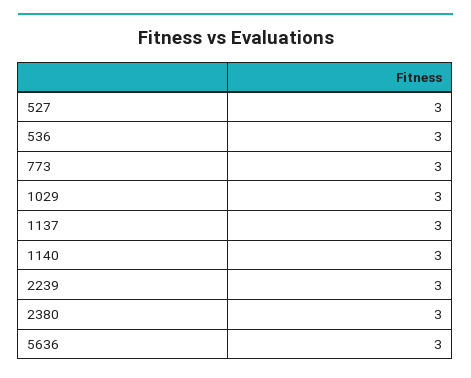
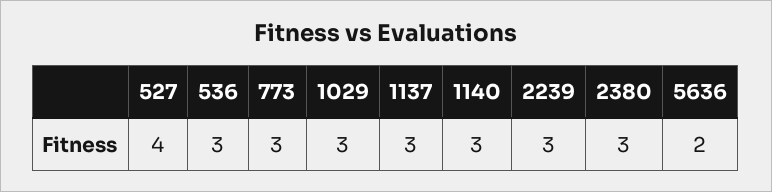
527: 3 -> 4
5636: 3 -> 2

